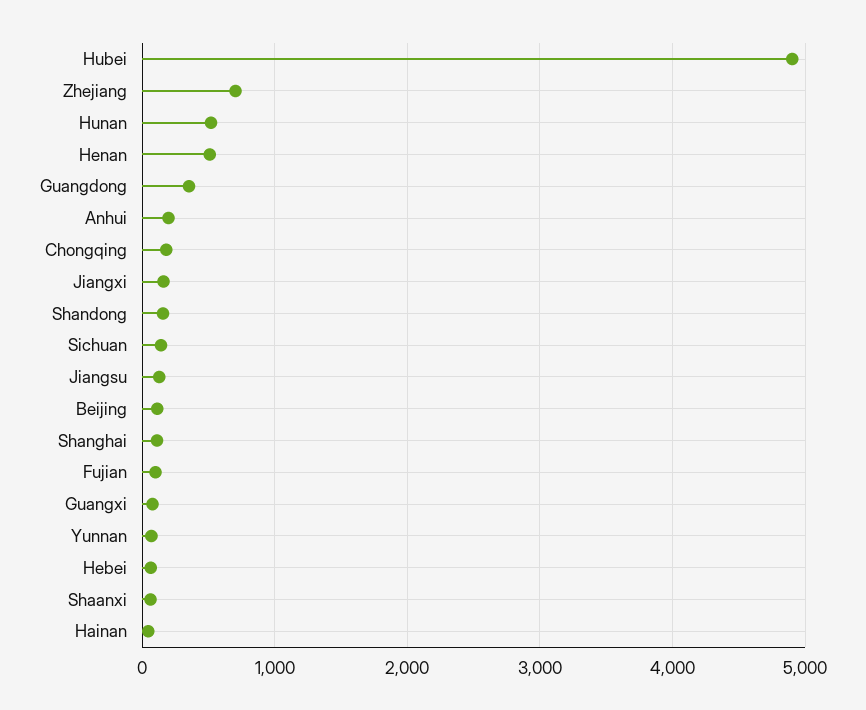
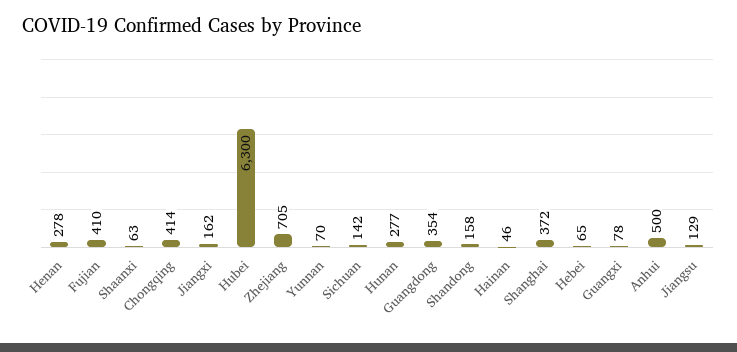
Hubei: 4900 -> 6300
Hunan: 500 -> 277
Henan: 500 -> 278
Anhui: 200 -> 500
Chongqing: 200 -> 414
Beijing: 100 -> none
Shanghai: 100 -> 372
Fujian: 100 -> 410

